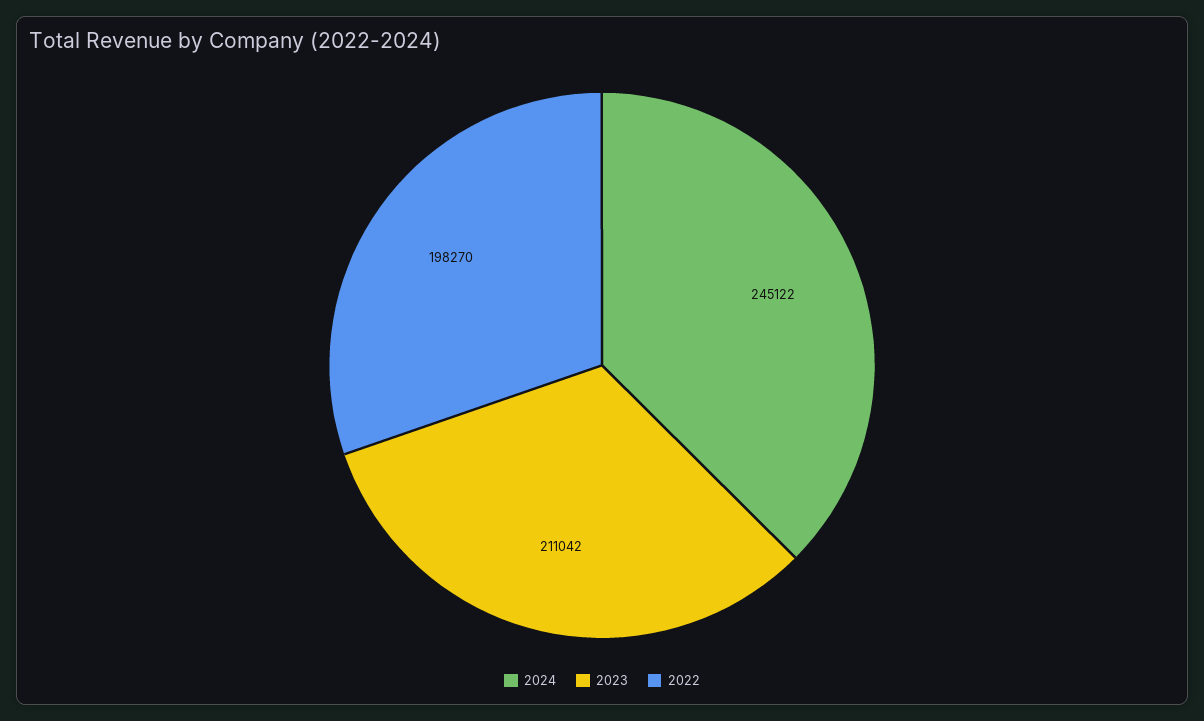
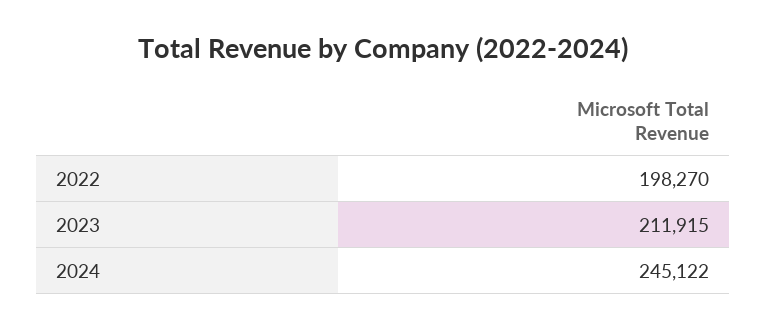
2023: 211042 -> 211915

